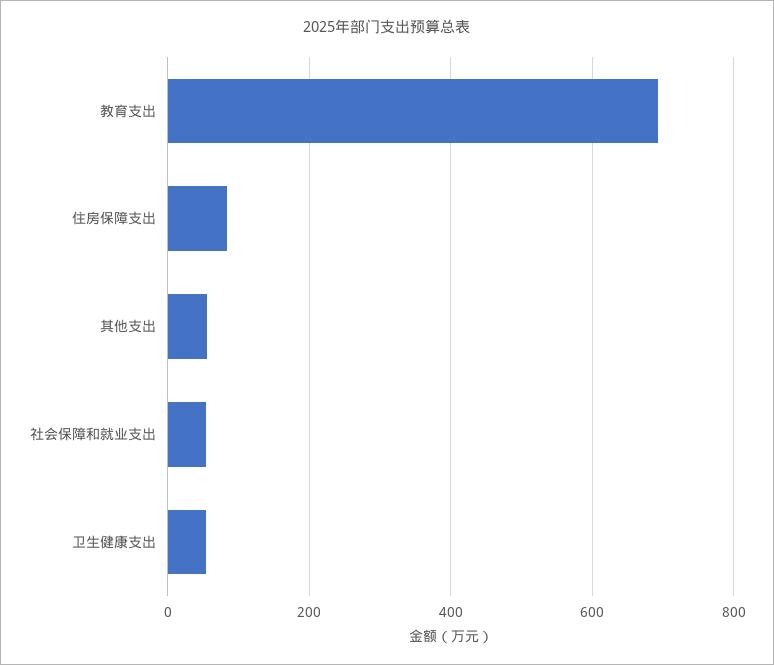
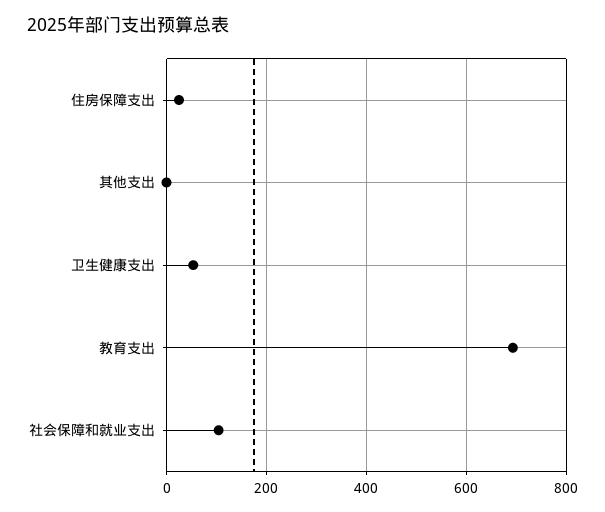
住房保障支出: 80 -> 20
其他支出: 60 -> 0
社会保障和就业支出: 60 -> 100

